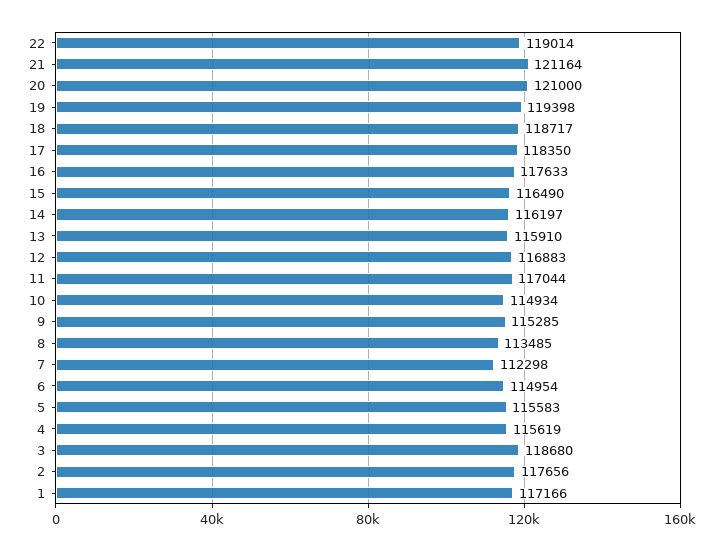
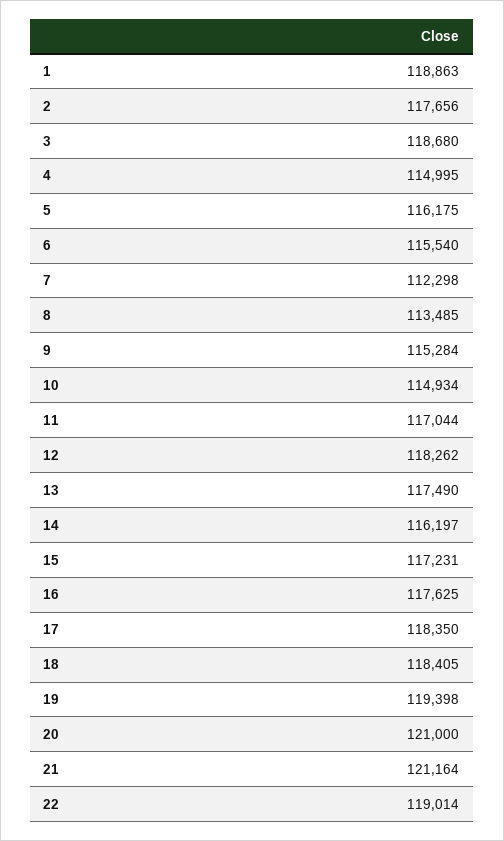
18: 118717 -> 118405
16: 117633 -> 117625
15: 116490 -> 117231
13: 115910 -> 117490
12: 116883 -> 118262
9: 115285 -> 115284
6: 114954 -> 115540
5: 115583 -> 116175
4: 115619 -> 114995
1: 117166 -> 118863

